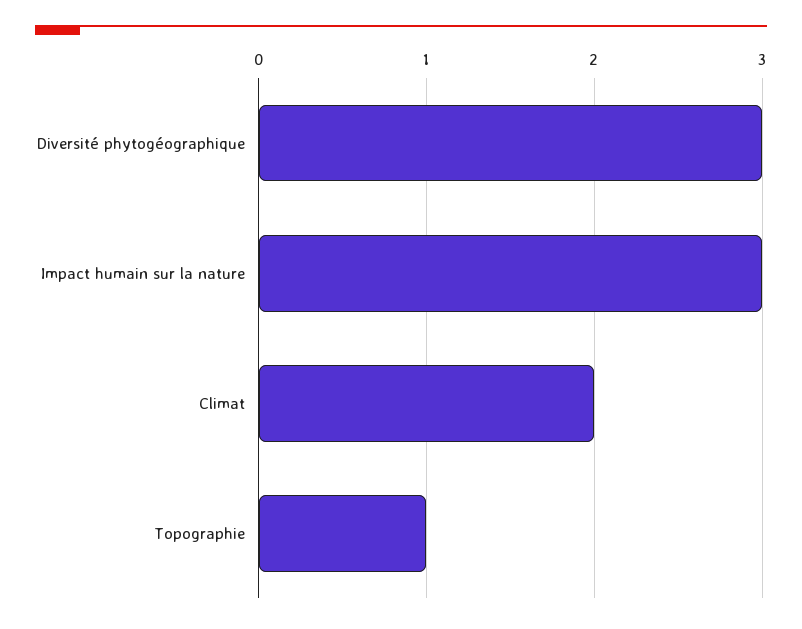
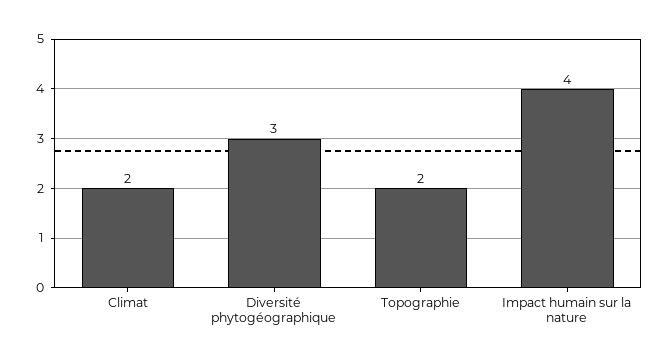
Impact humain sur la nature: 3 -> 4
Topographie: 1 -> 2

